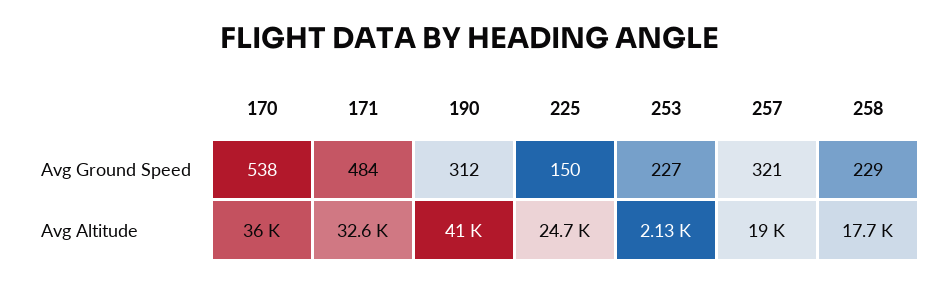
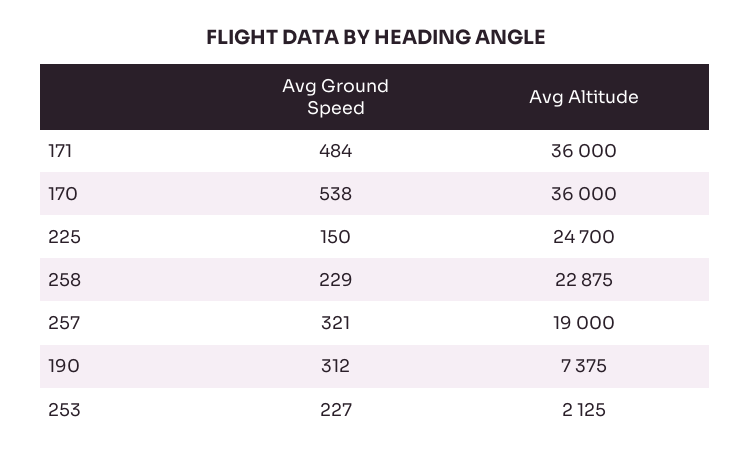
171, Avg Altitude: 32600 -> 36000
190, Avg Altitude: 41000 -> 7375
258, Avg Altitude: 17700 -> 22875

